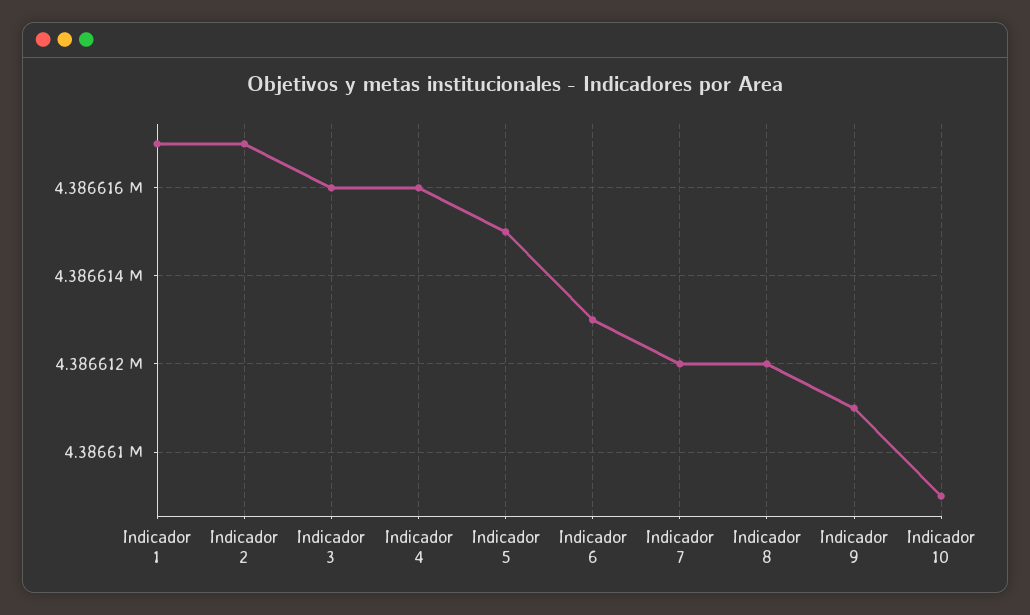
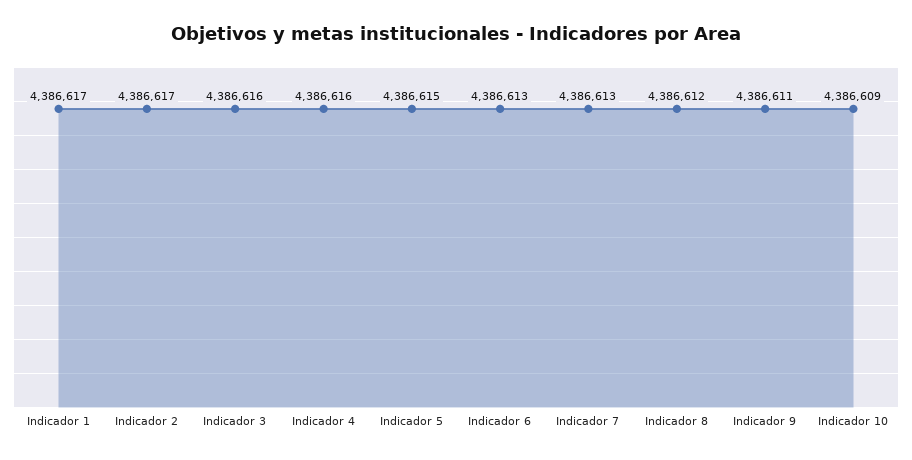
Indicador 7: 4386612 -> 4386613

